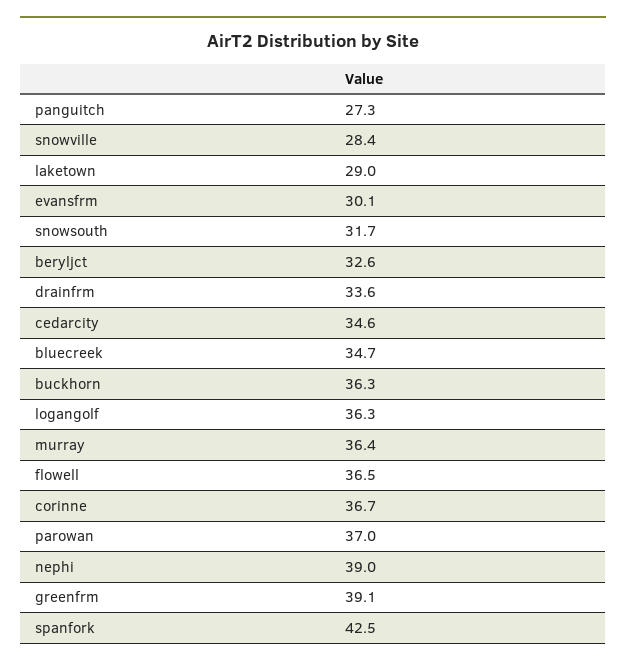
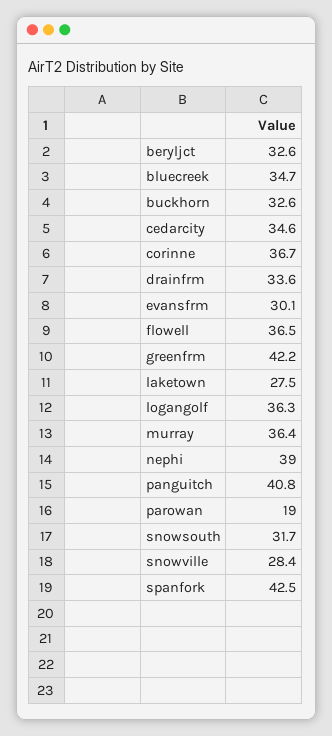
panguitch: 27.3 -> 40.8
laketown: 29 -> 27.5
buckhorn: 36.3 -> 32.6
parowan: 37 -> 19
greenfrm: 39.1 -> 42.2

